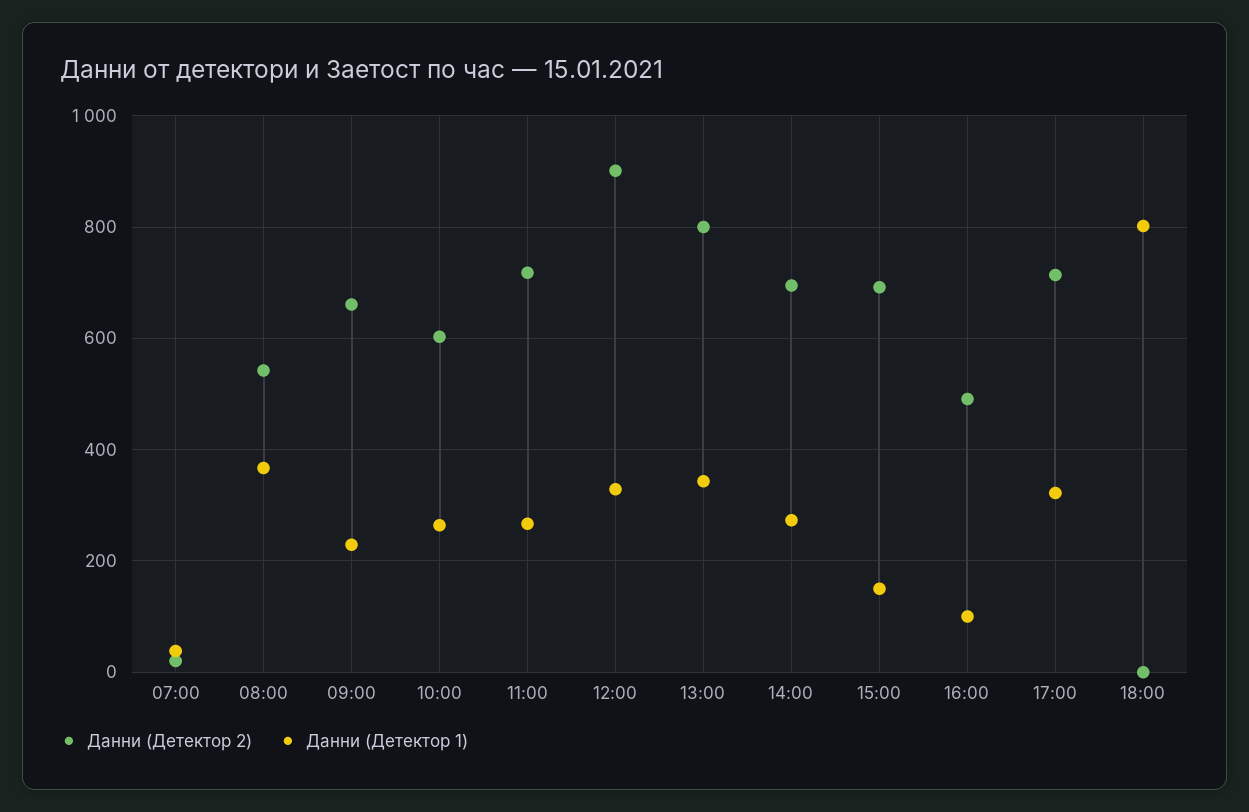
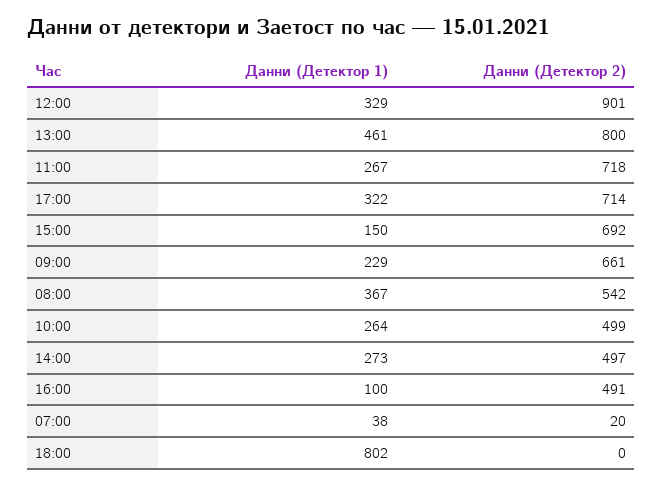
Данни (Детектор 2), 10:00: 600 -> 499
Данни (Детектор 1), 13:00: 340 -> 461
Данни (Детектор 2), 14:00: 700 -> 497

